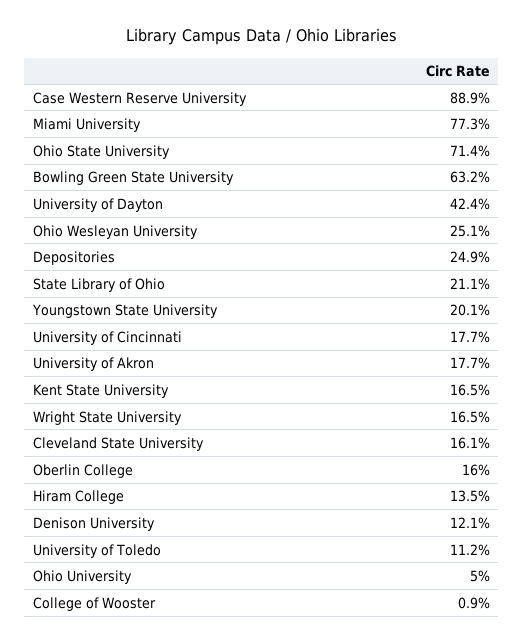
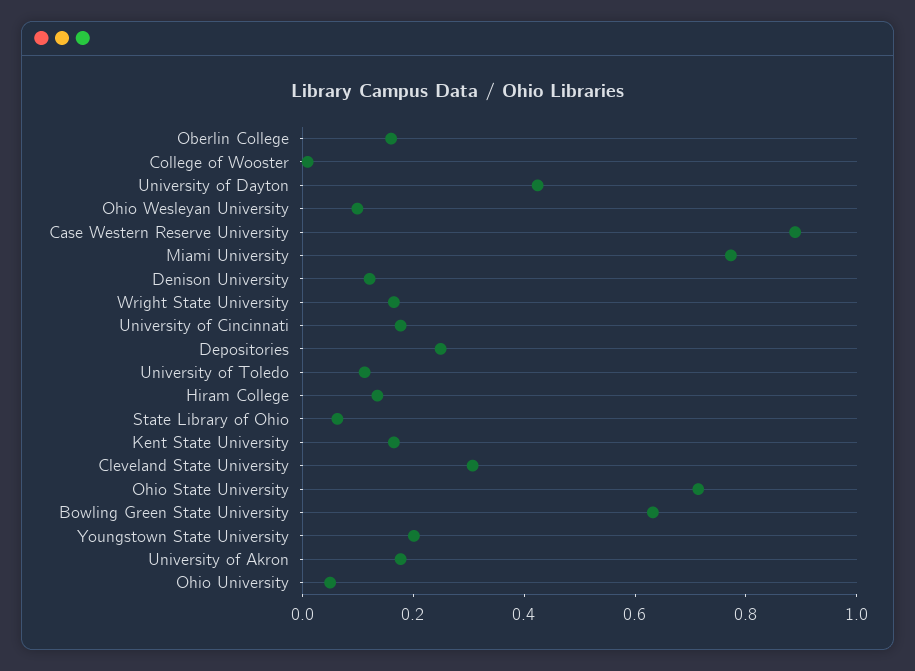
Ohio Wesleyan University: 0.251 -> 0.1
State Library of Ohio: 0.211 -> 0.05
Cleveland State University: 0.161 -> 0.3

